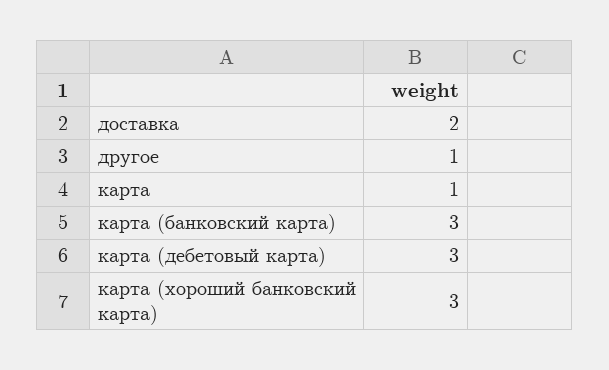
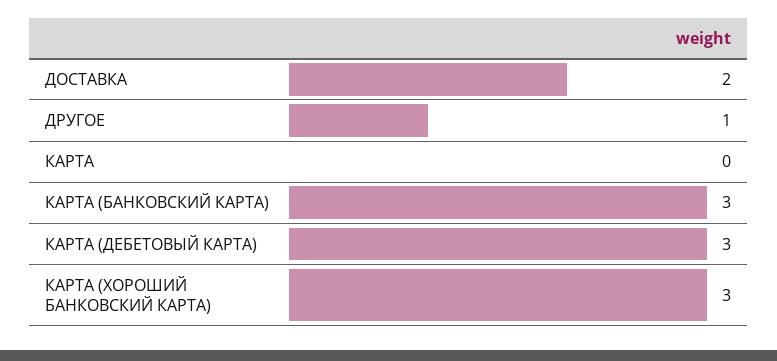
карта: 1 -> 0

